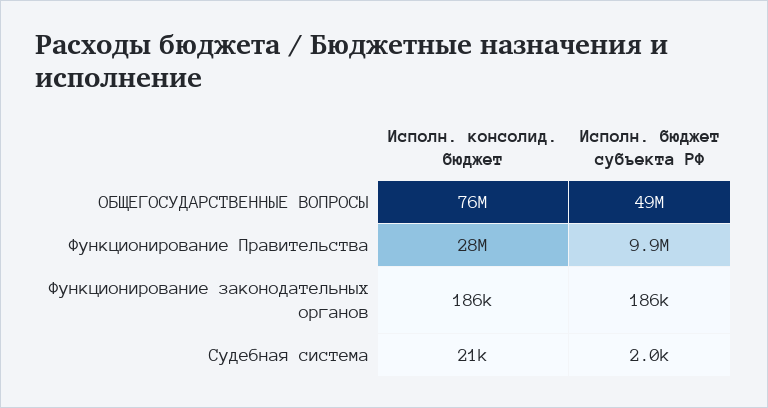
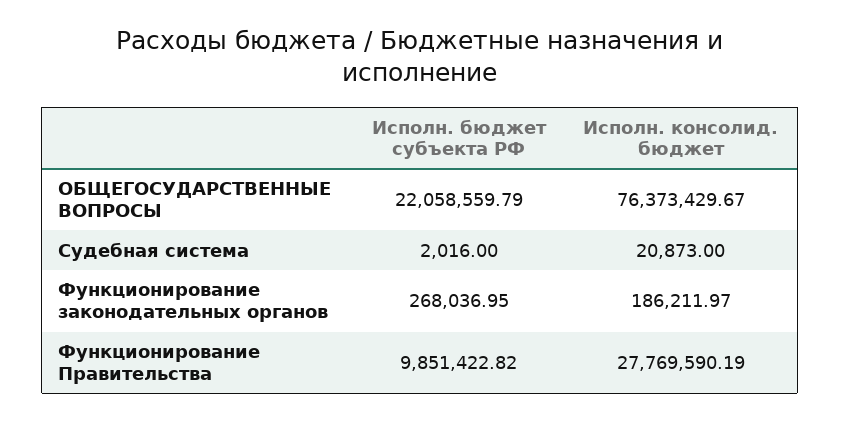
Исполн. бюджет субъекта РФ, ОБЩЕГОСУДАРСТВЕННЫЕ ВОПРОСЫ: 49000000 -> 22058559.79
Исполн. бюджет субъекта РФ, Функционирование законодательных органов: 186000 -> 268036.95

